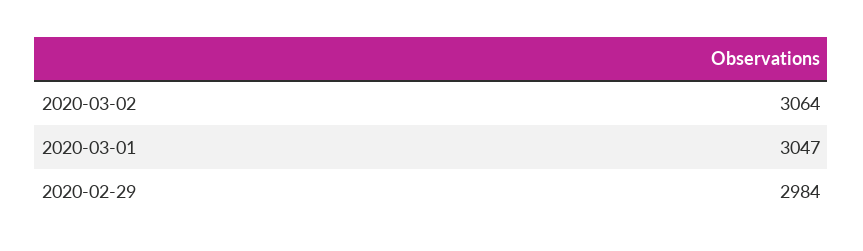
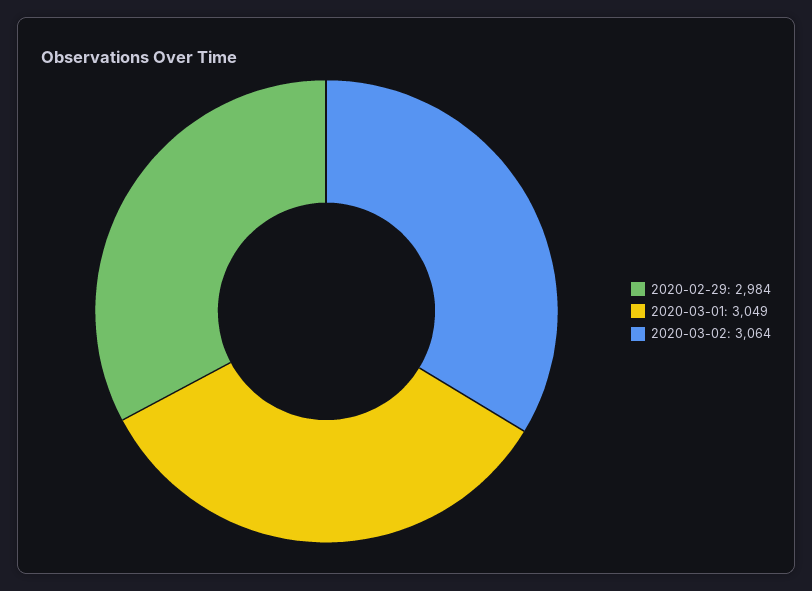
2020-03-01: 3047 -> 3049

